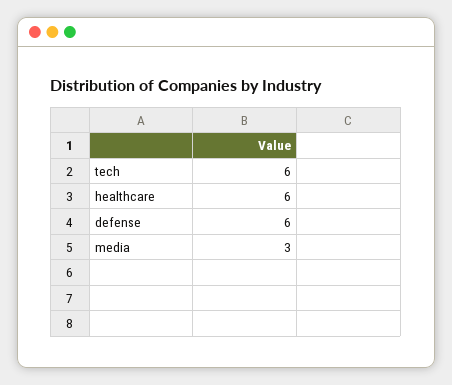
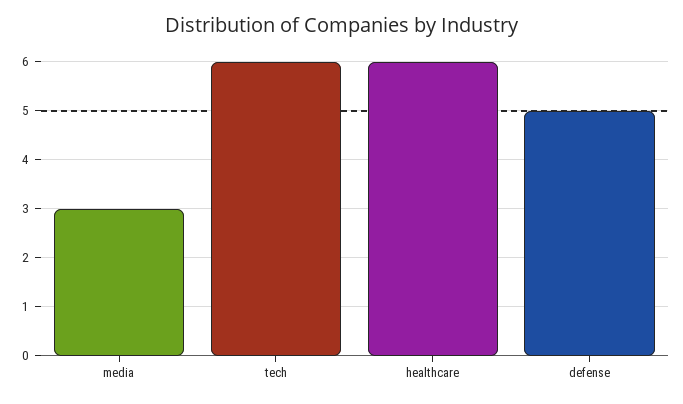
defense: 6 -> 5

